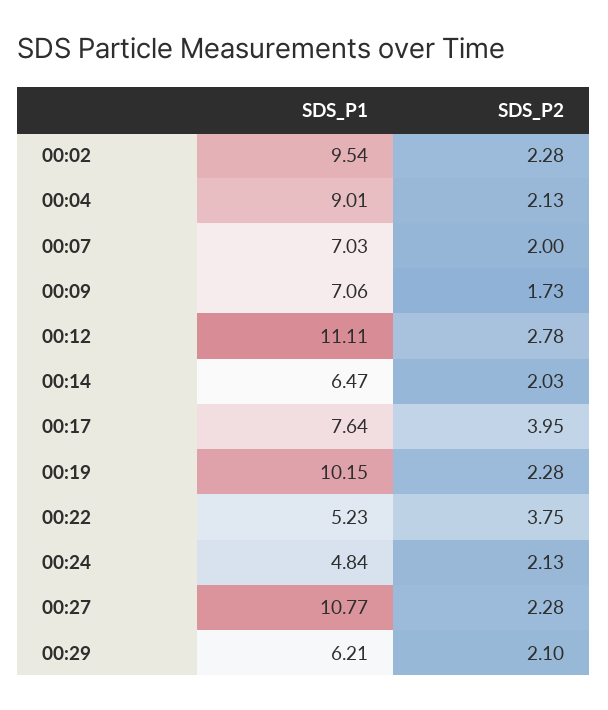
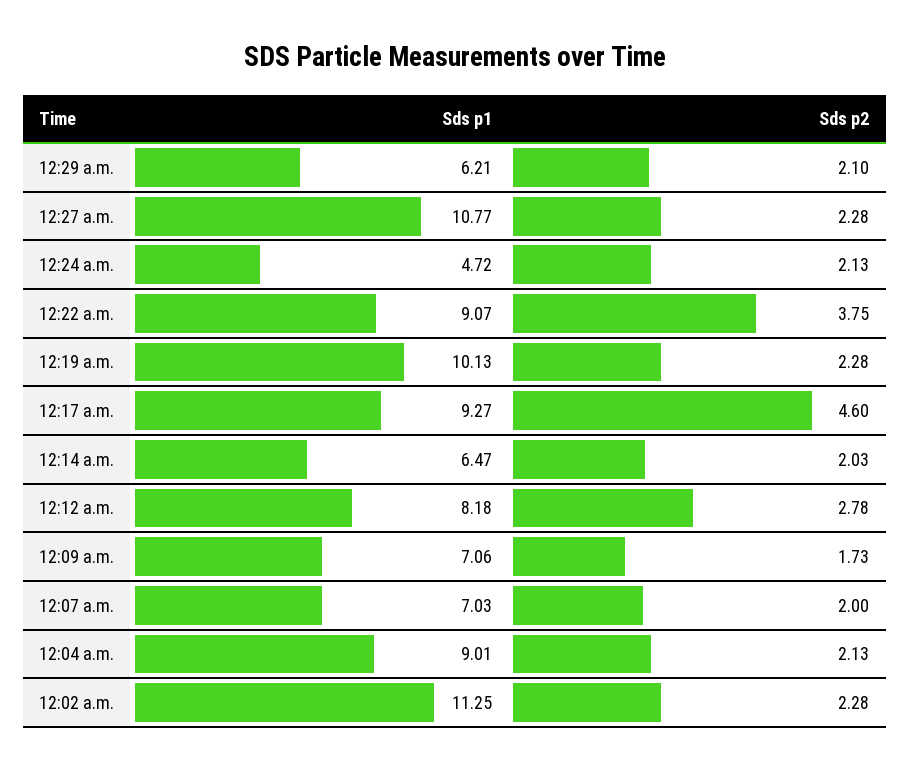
SDS_P1, 00:02: 9.54 -> 11.25
SDS_P1, 00:12: 11.11 -> 8.18
SDS_P1, 00:17: 7.64 -> 9.27
SDS_P2, 00:17: 3.95 -> 4.6
SDS_P1, 00:19: 10.15 -> 10.13
SDS_P1, 00:22: 5.23 -> 9.07
SDS_P1, 00:24: 4.84 -> 4.72

